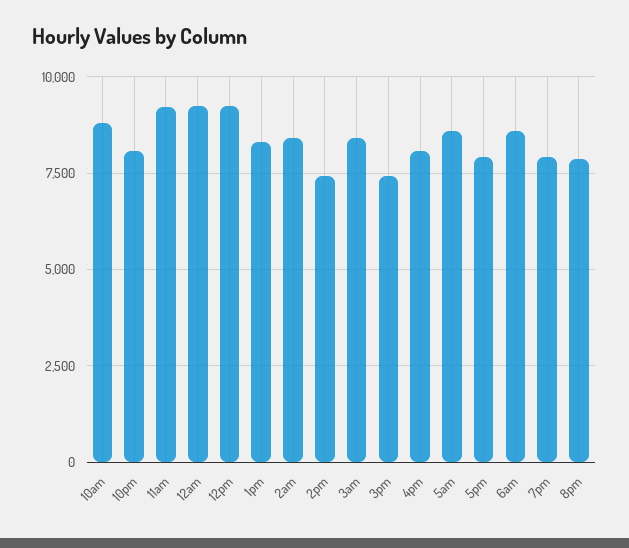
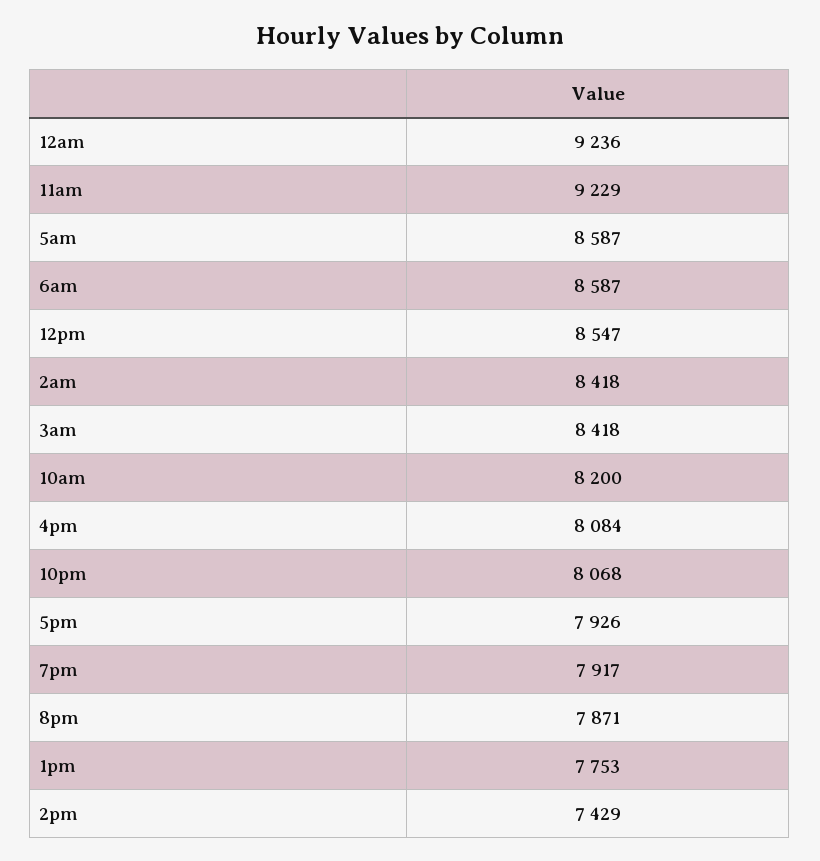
10am: 8750 -> 8200
12pm: 9250 -> 8547
1pm: 8250 -> 7753
3pm: 7500 -> none

